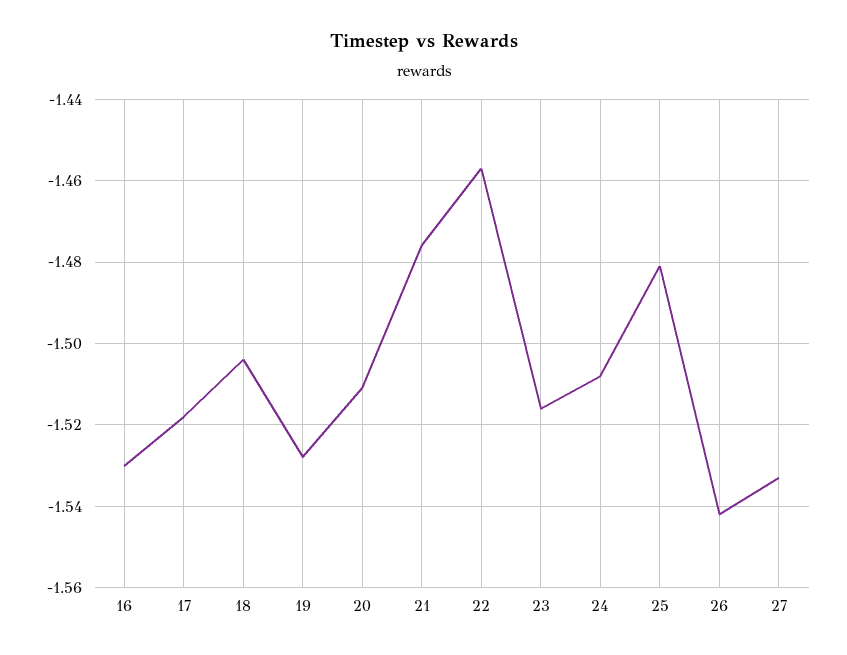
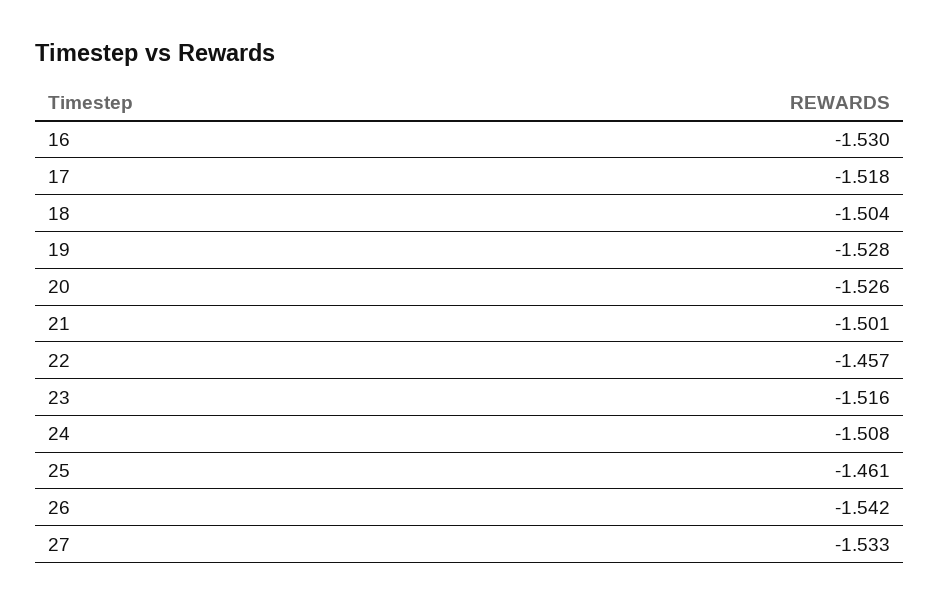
20: -1.51 -> -1.526
21: -1.475 -> -1.501
25: -1.48 -> -1.461

